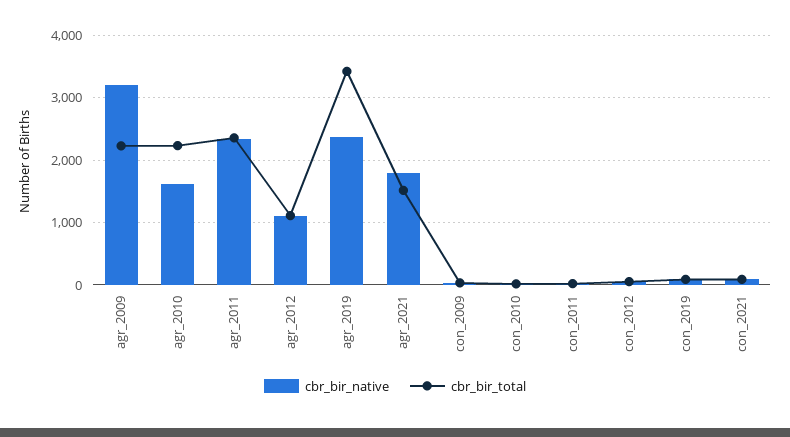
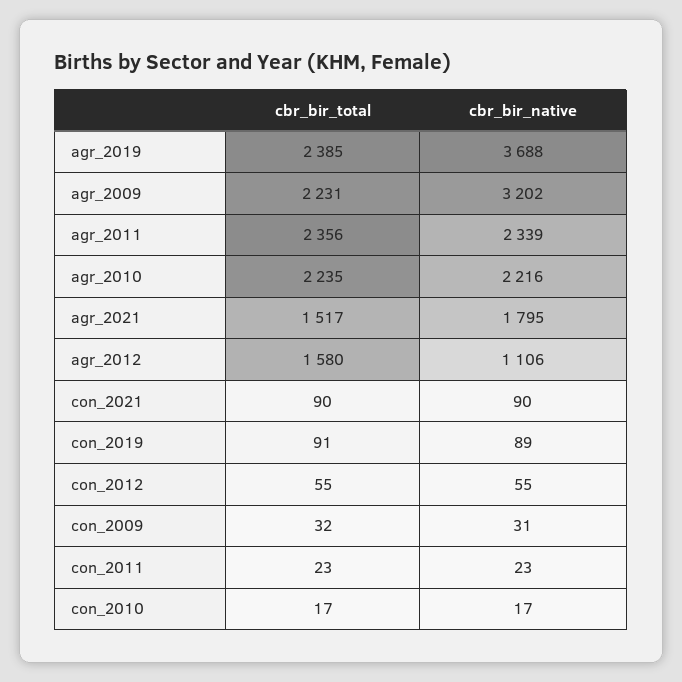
cbr_bir_native, agr_2010: 1600 -> 2216
cbr_bir_total, agr_2012: 1100 -> 1580
cbr_bir_native, agr_2019: 2400 -> 3688
cbr_bir_total, agr_2019: 3400 -> 2385

